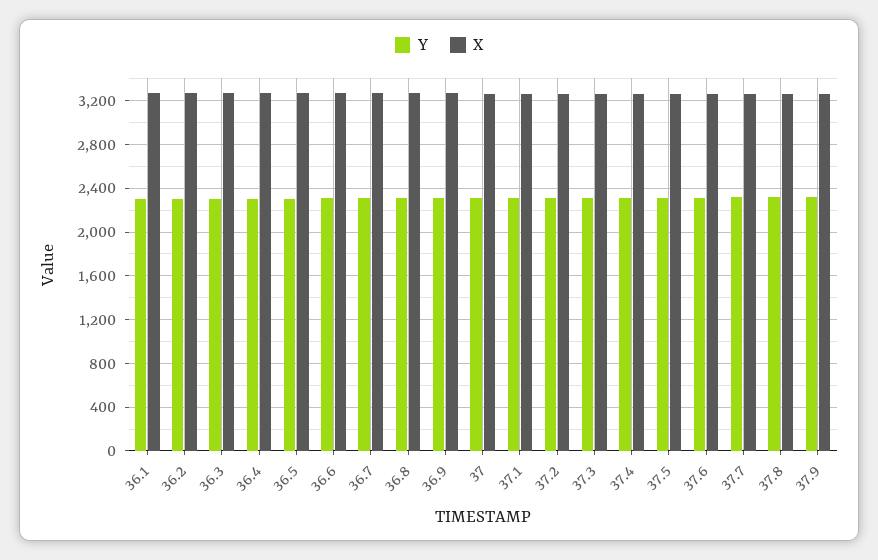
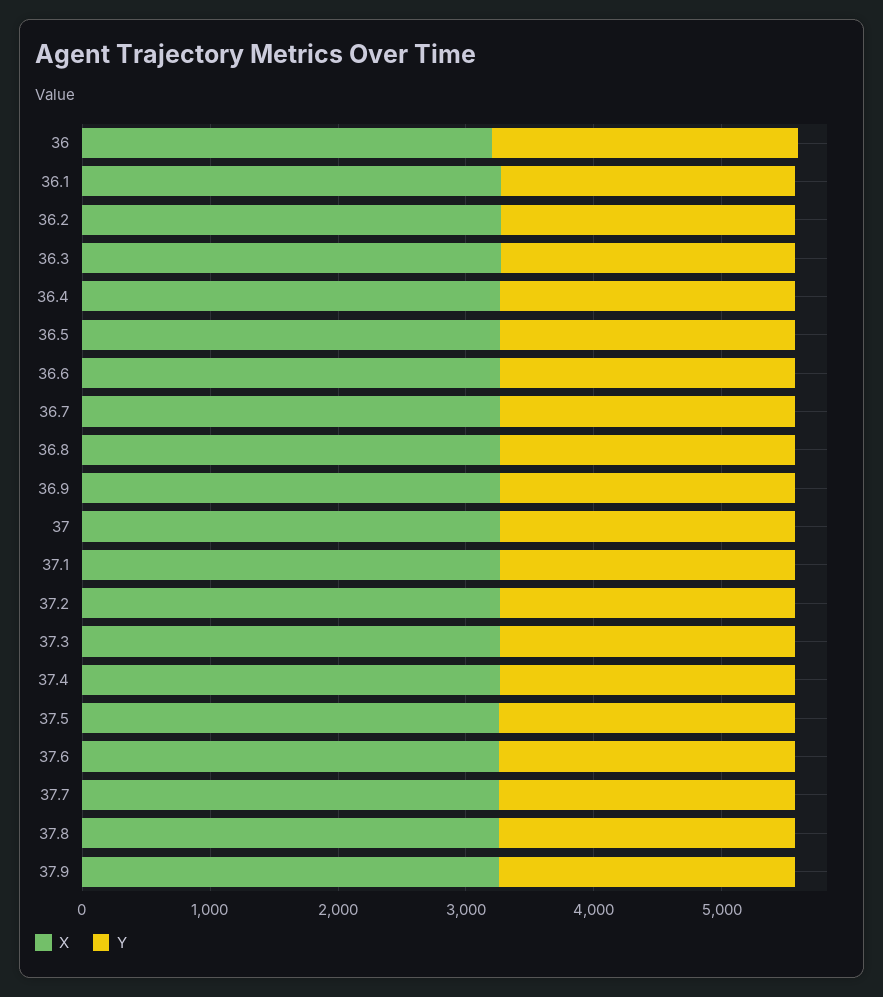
X, 36: none -> 3200
Y, 36: none -> 2400

